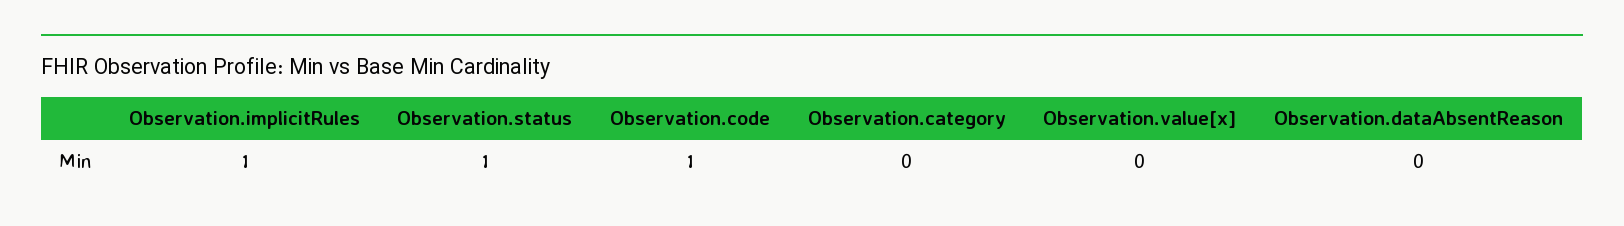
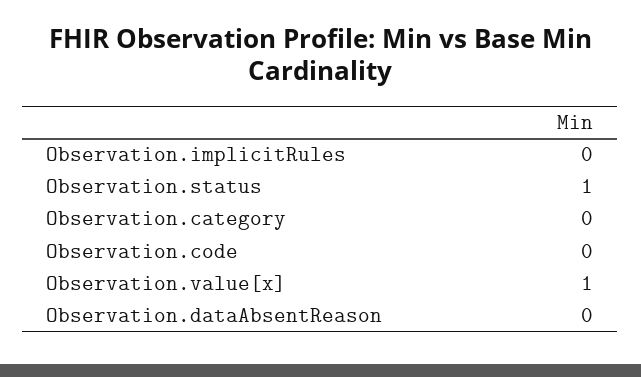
Observation.implicitRules: 1 -> 0
Observation.code: 1 -> 0
Observation.value[x]: 0 -> 1

